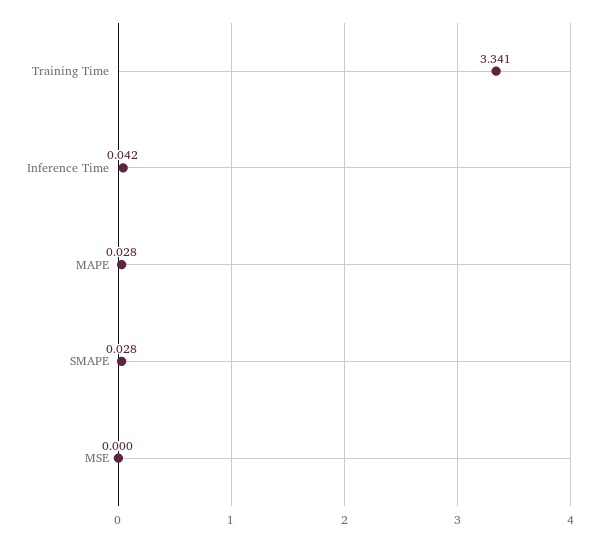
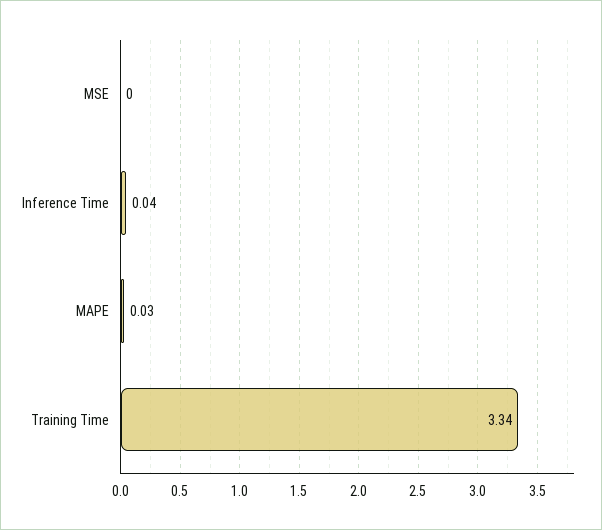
SMAPE: 0.028 -> none

